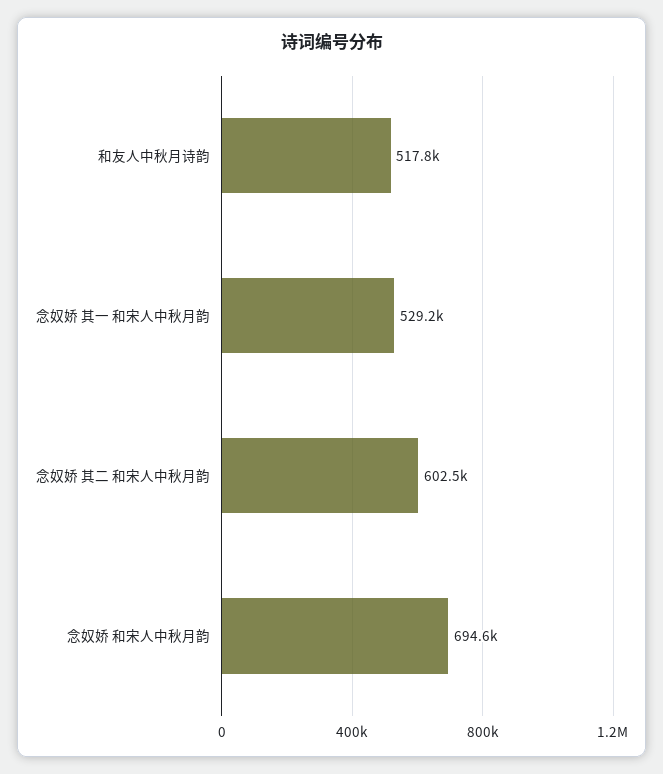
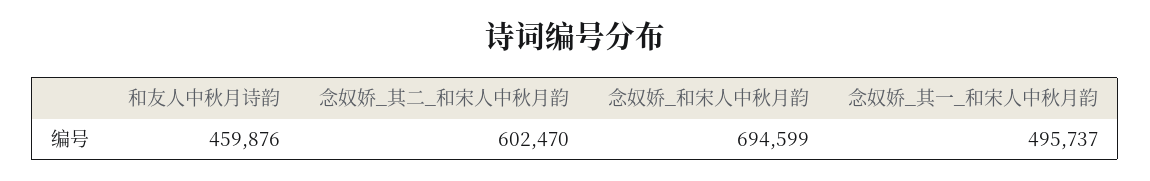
和友人中秋月诗韵: 517800 -> 459876
念奴娇 其一 和宋人中秋月韵: 529200 -> 495737

